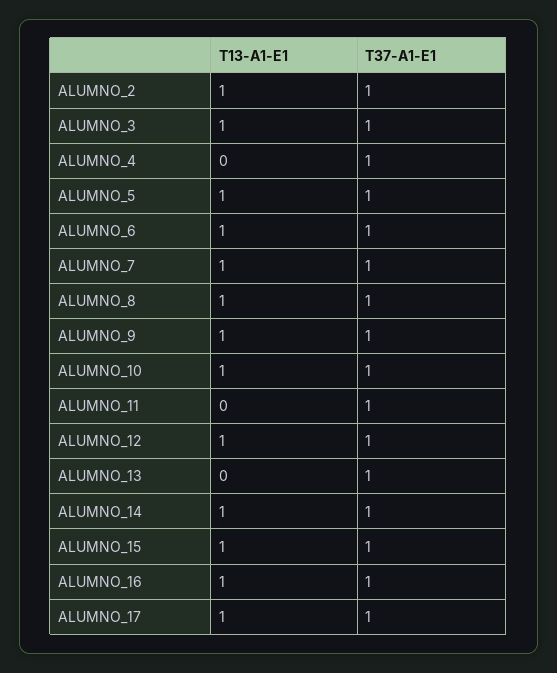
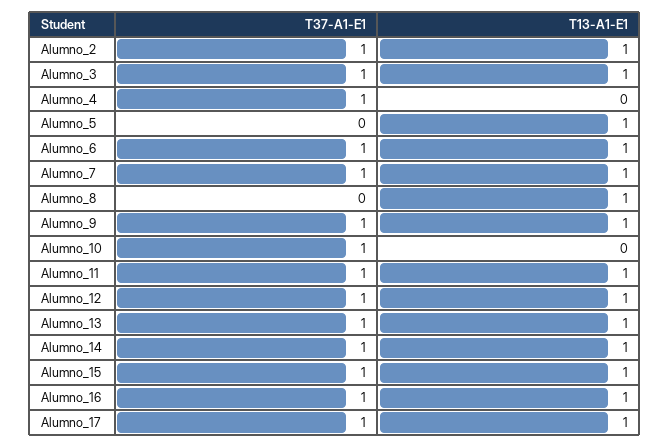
T37-A1-E1, ALUMNO_5: 1 -> 0
T37-A1-E1, ALUMNO_8: 1 -> 0
T13-A1-E1, ALUMNO_10: 1 -> 0
T13-A1-E1, ALUMNO_11: 0 -> 1
T13-A1-E1, ALUMNO_13: 0 -> 1

